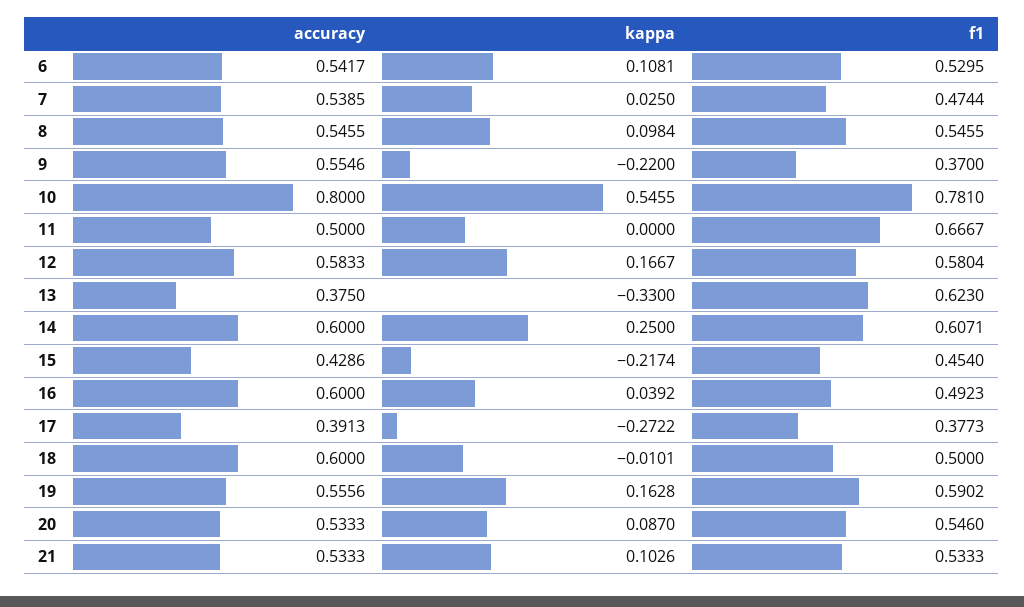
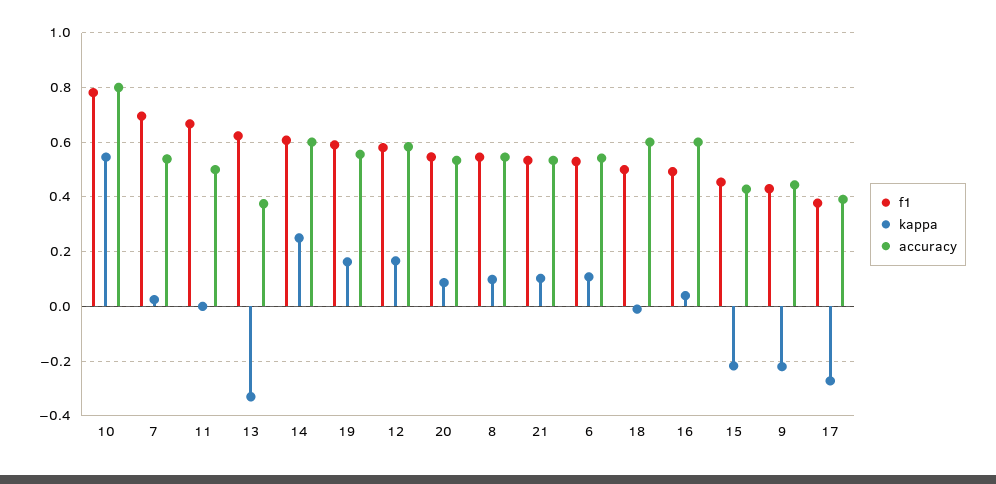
f1, 7: 0.4744 -> 0.7
accuracy, 9: 0.5546 -> 0.45
f1, 9: 0.37 -> 0.425

